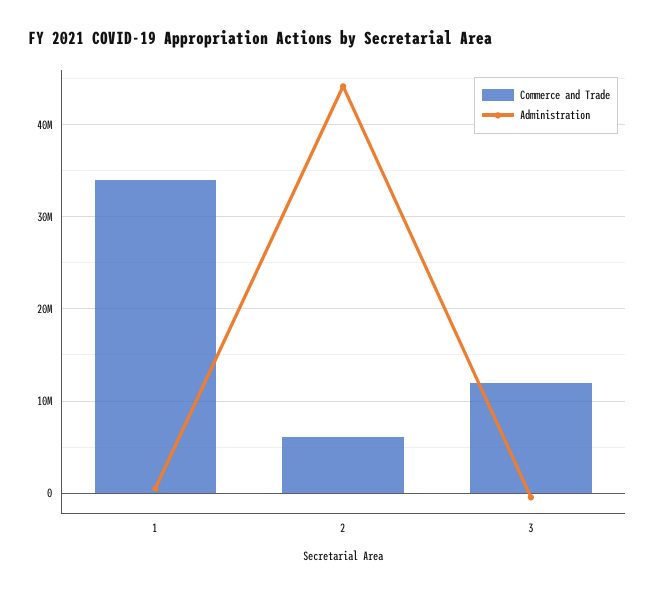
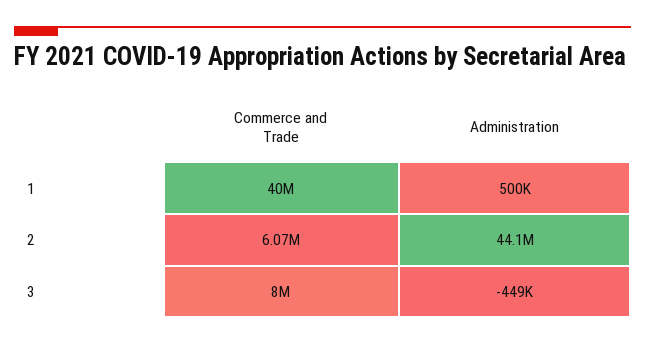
Commerce and Trade, 1: 34000000 -> 40000000
Commerce and Trade, 3: 12000000 -> 8000000

